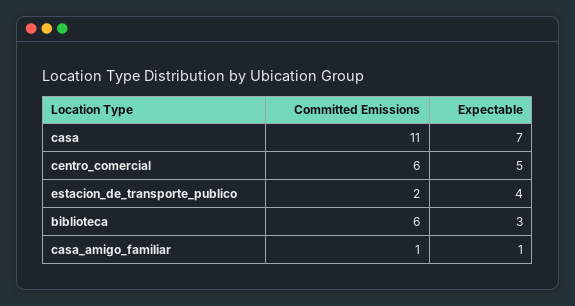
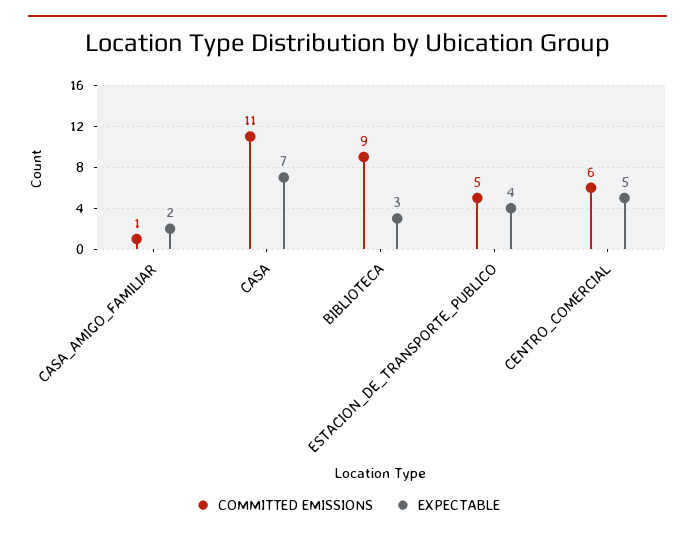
Committed Emissions, estacion_de_transporte_publico: 2 -> 5
Committed Emissions, biblioteca: 6 -> 9
Expectable, casa_amigo_familiar: 1 -> 2

